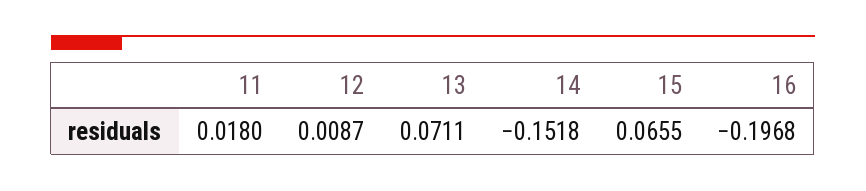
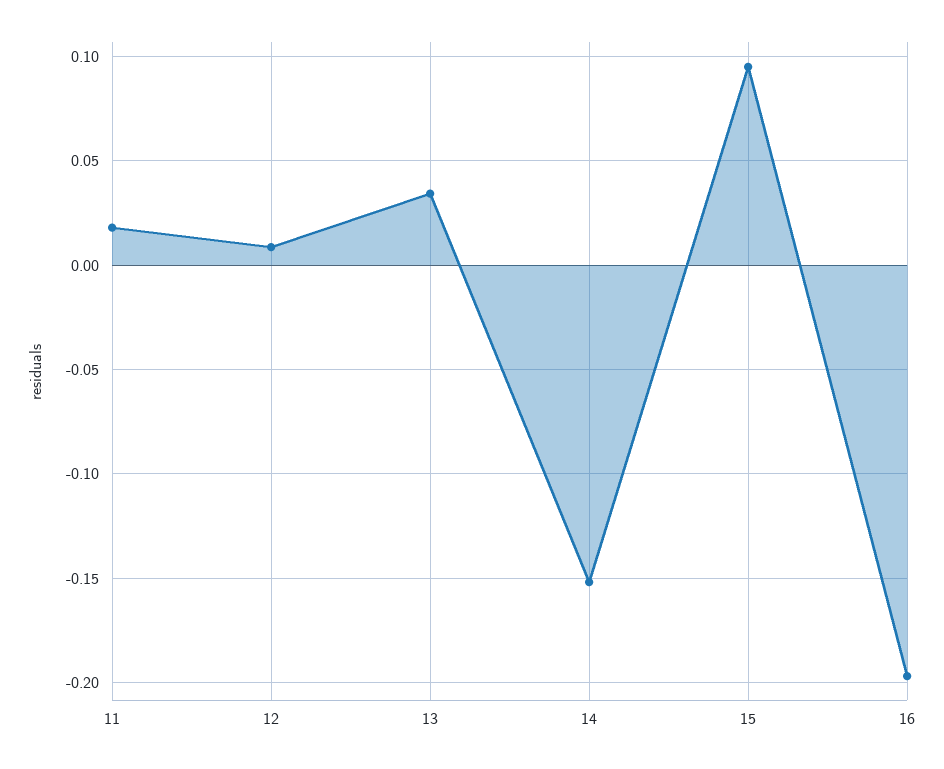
13: 0.0711 -> 0.035
15: 0.0655 -> 0.095

